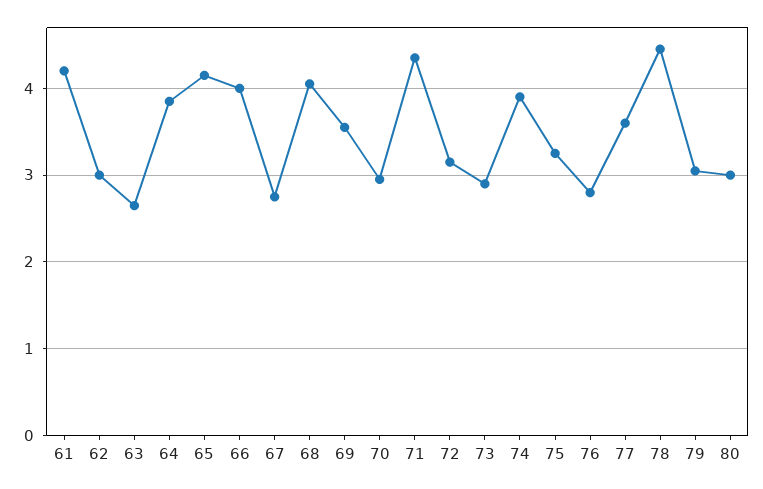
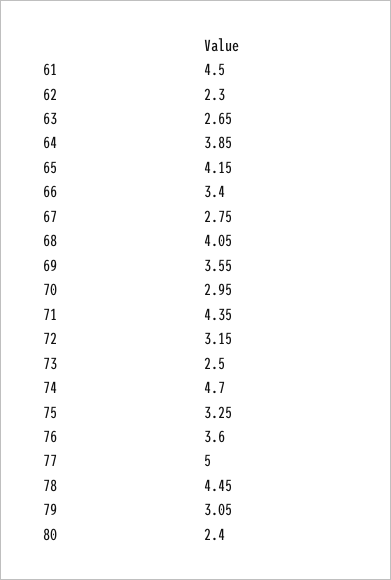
61: 4.2 -> 4.5
62: 3 -> 2.3
66: 4 -> 3.4
73: 2.9 -> 2.5
74: 3.9 -> 4.7
76: 2.8 -> 3.6
77: 3.6 -> 5
80: 3 -> 2.4

